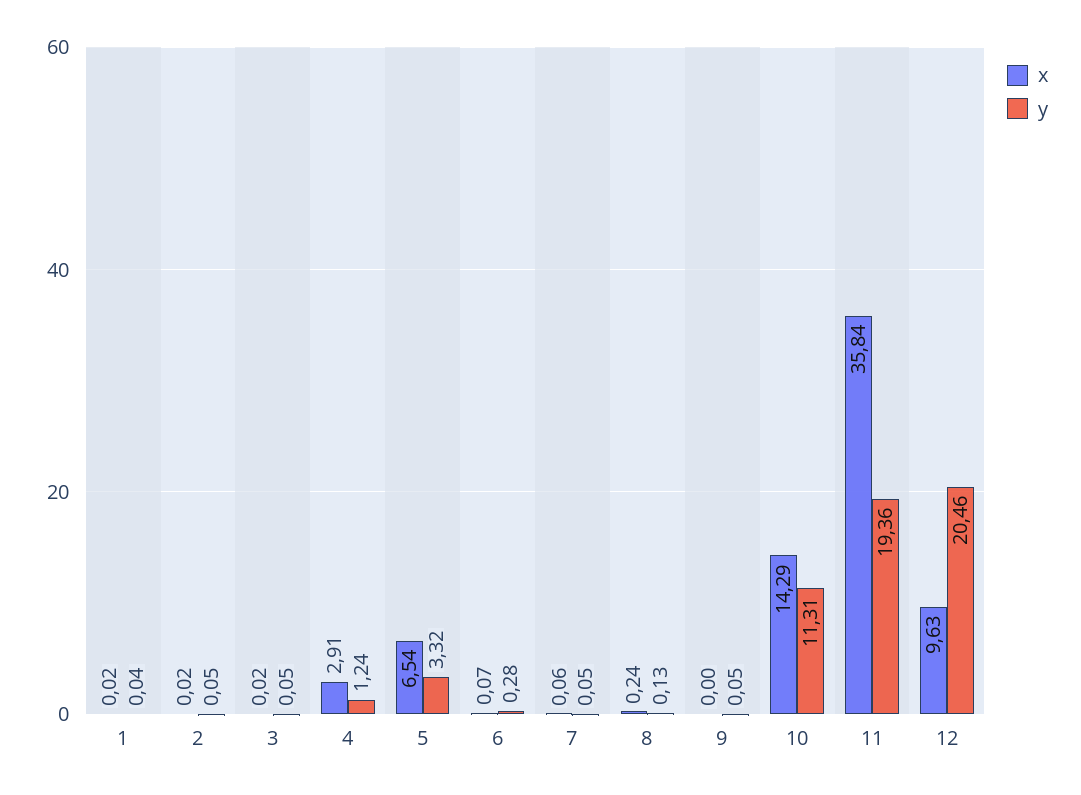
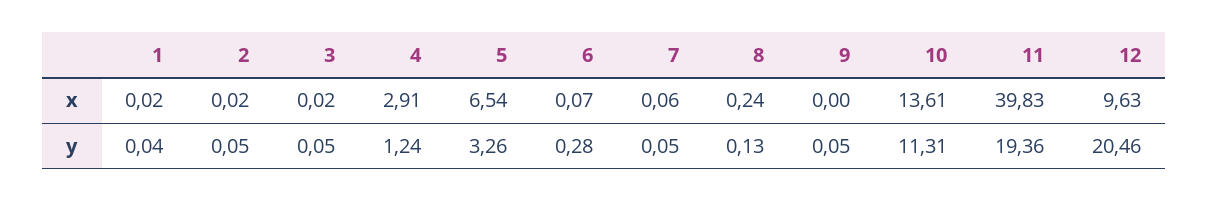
y, 5: 3.32 -> 3.26
x, 10: 14.29 -> 13.61
x, 11: 35.84 -> 39.83

